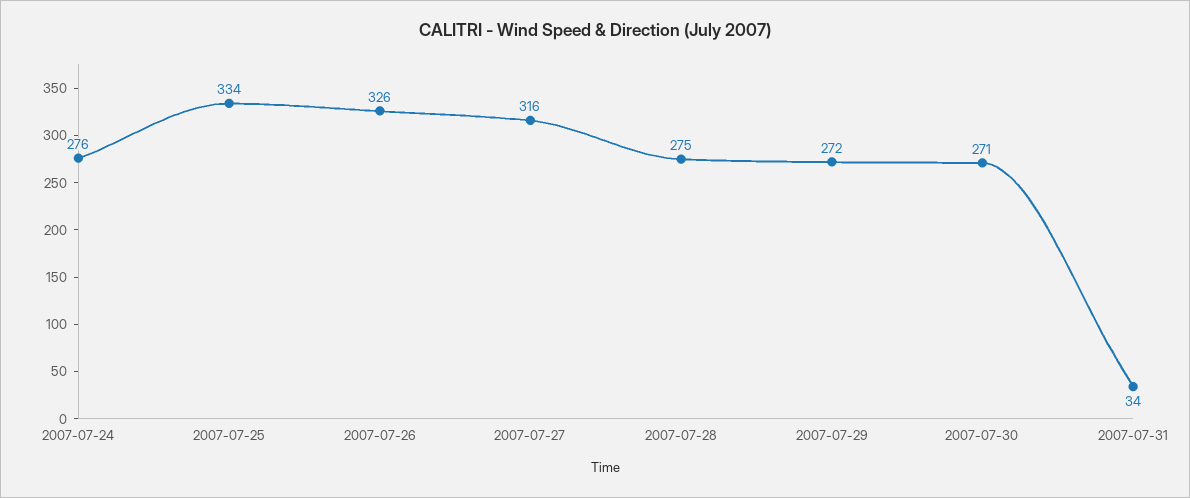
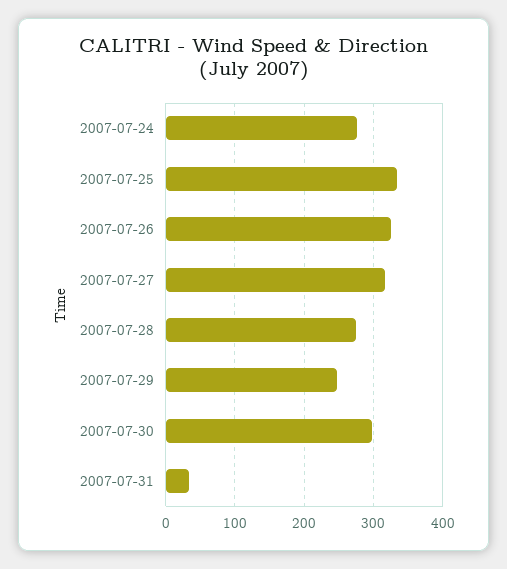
2007-07-29: 272 -> 250
2007-07-30: 271 -> 300

